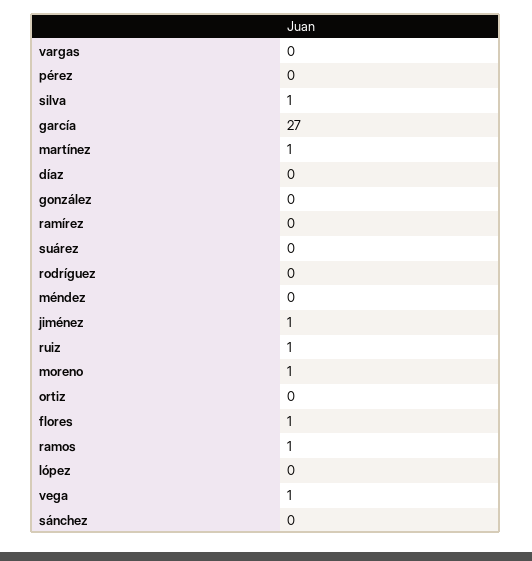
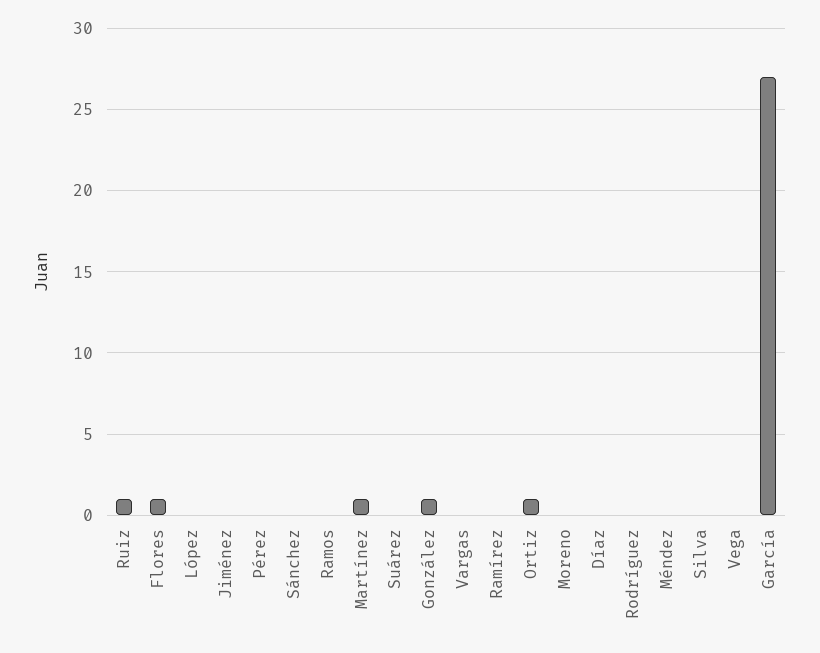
silva: 1 -> 0
gonzález: 0 -> 1
jiménez: 1 -> 0
moreno: 1 -> 0
ortiz: 0 -> 1
ramos: 1 -> 0
vega: 1 -> 0

